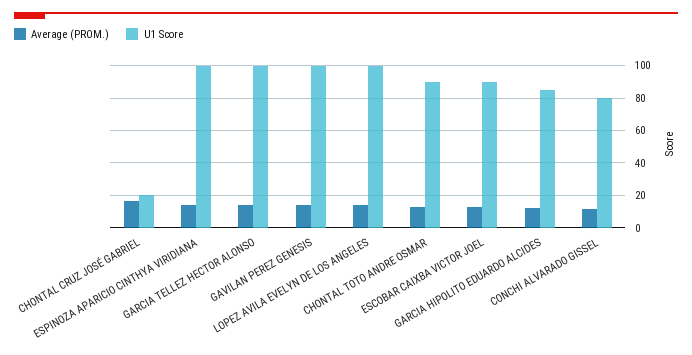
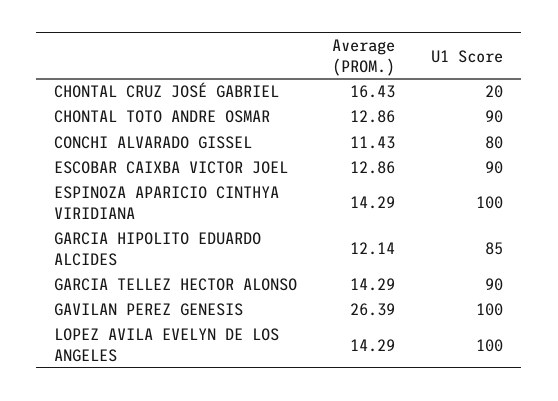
U1 Score, GARCIA TELLEZ HECTOR ALONSO: 100 -> 90
Average (PROM.), GAVILAN PEREZ GENESIS: 15 -> 26.39

